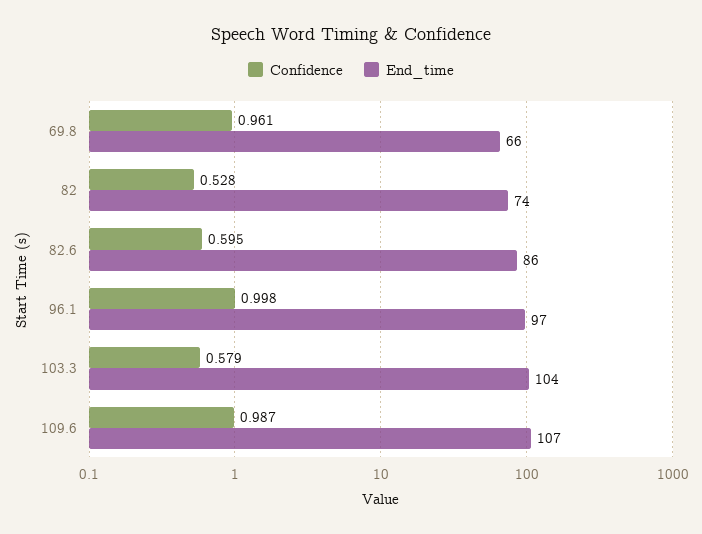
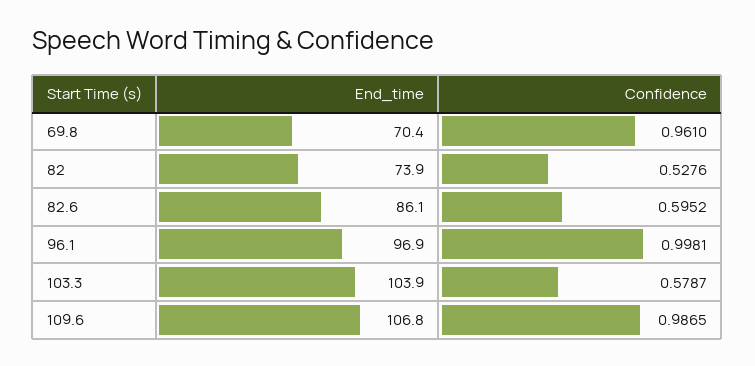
End_time, 69.8: 66 -> 70.4

